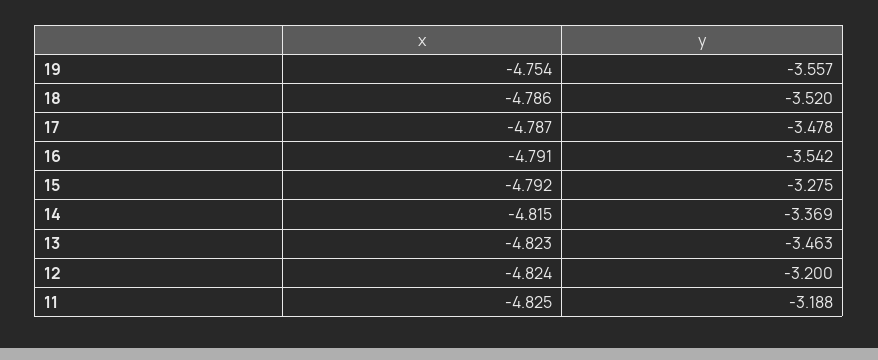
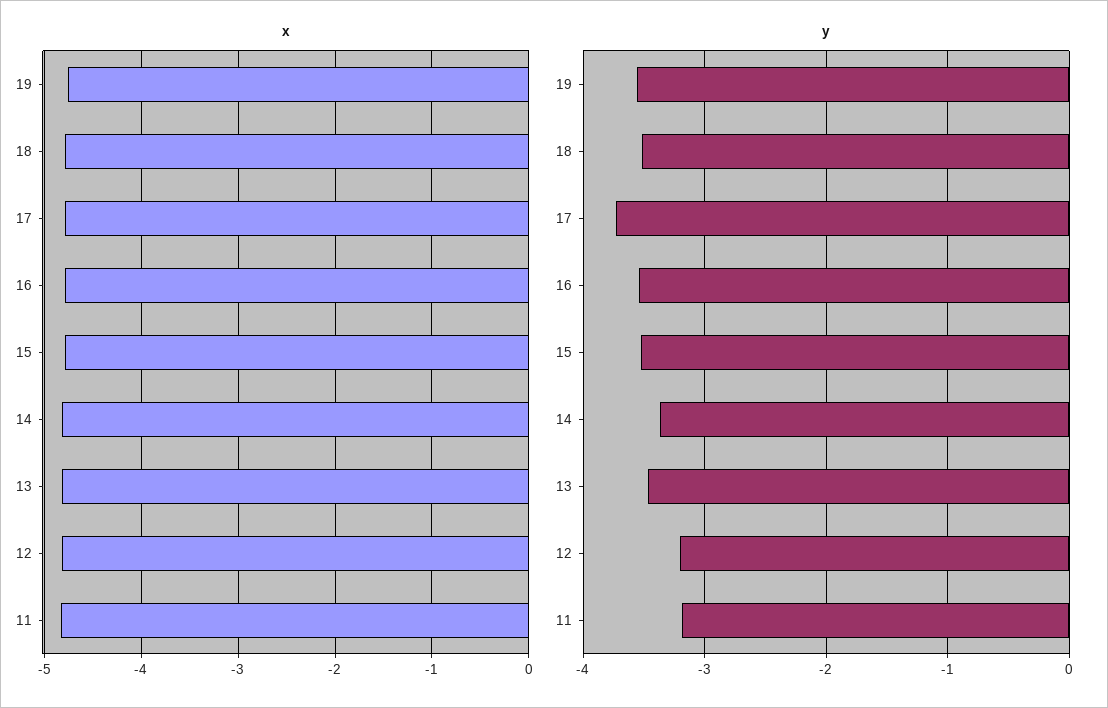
y, 17: -3.478 -> -3.7
y, 15: -3.275 -> -3.5

